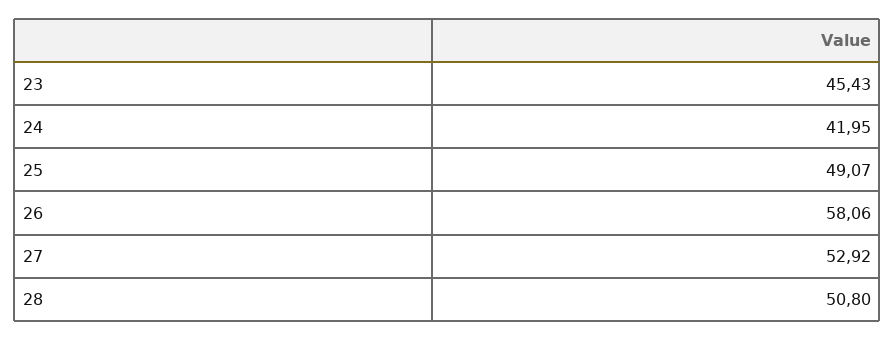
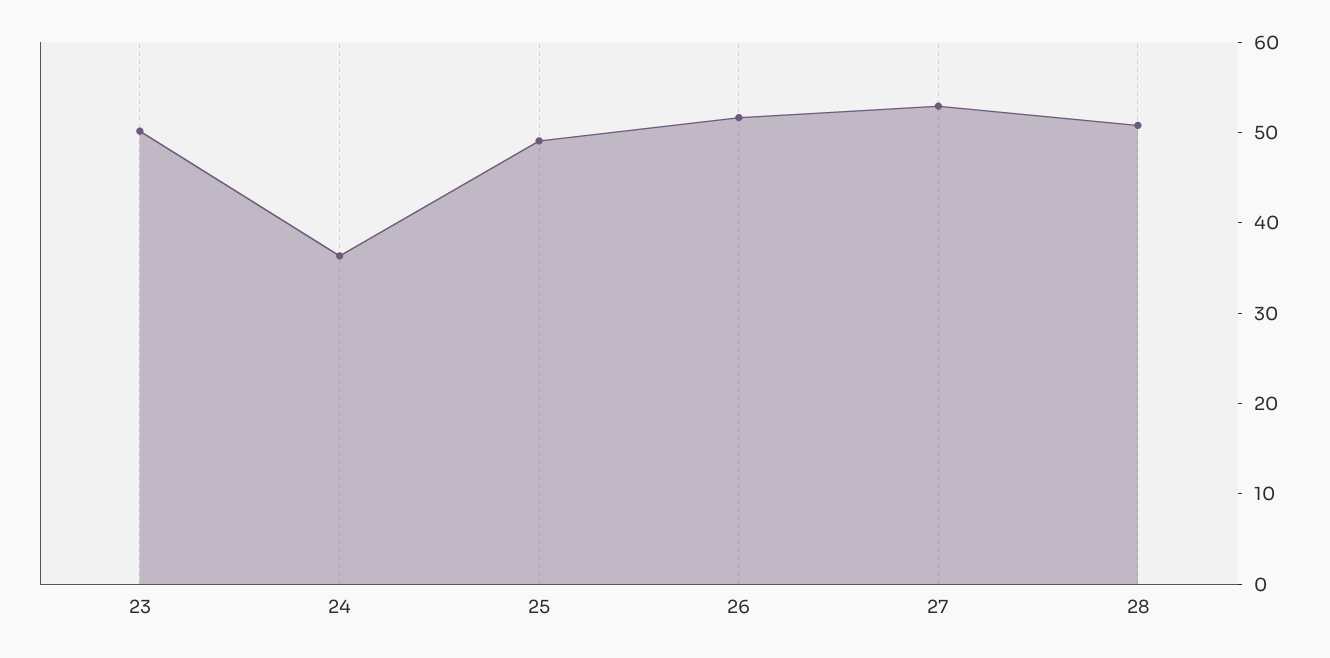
23: 45.43 -> 50
24: 41.95 -> 36
26: 58.06 -> 52

